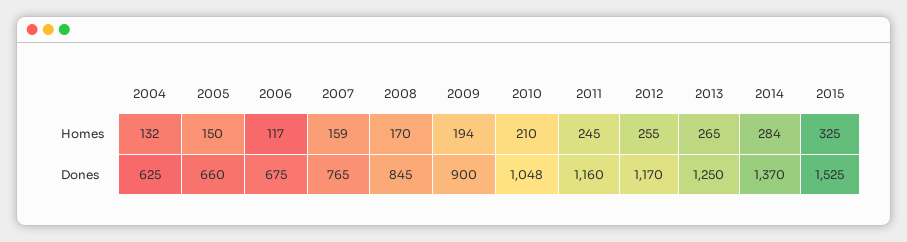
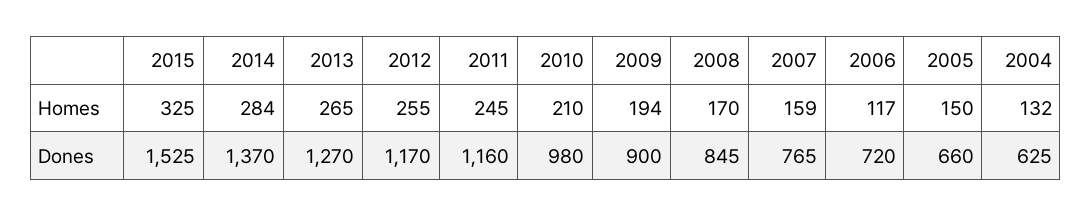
2006, Dones: 675 -> 720
2010, Dones: 1048 -> 980
2013, Dones: 1250 -> 1270

